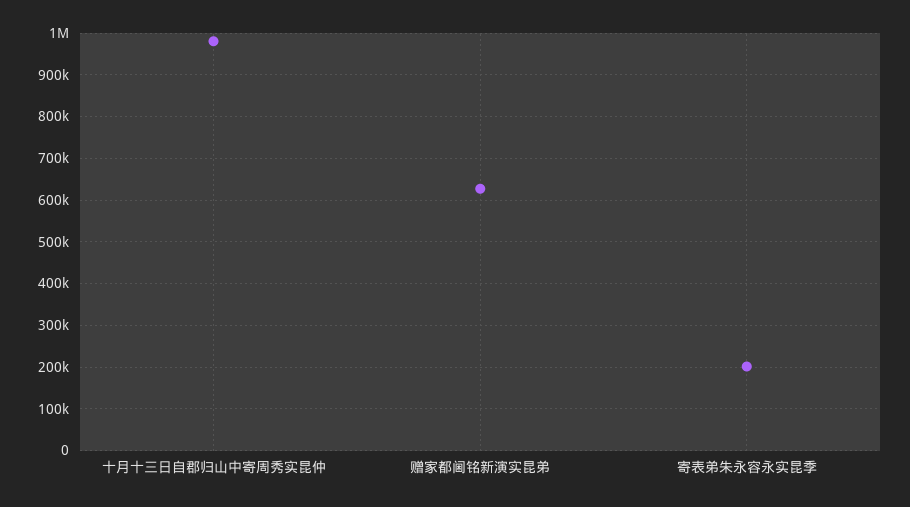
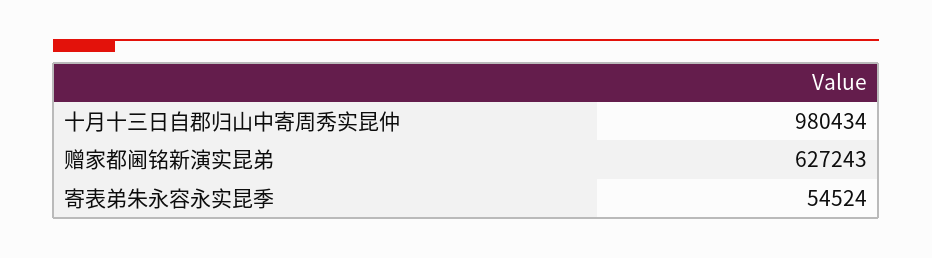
寄表弟朱永容永实昆季: 200000 -> 54524

